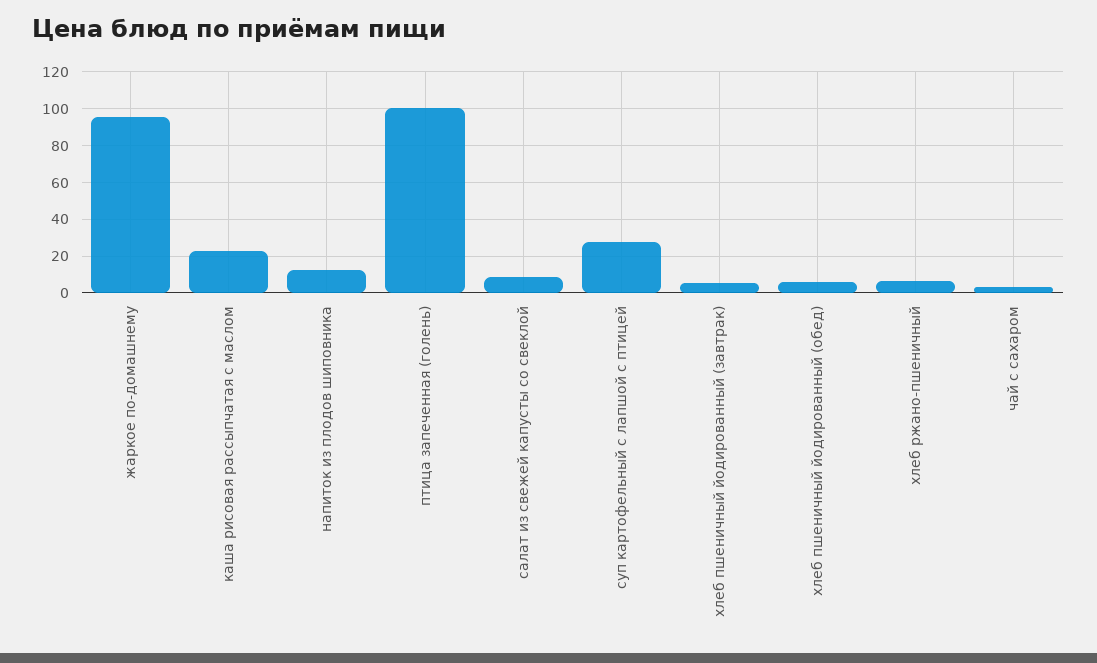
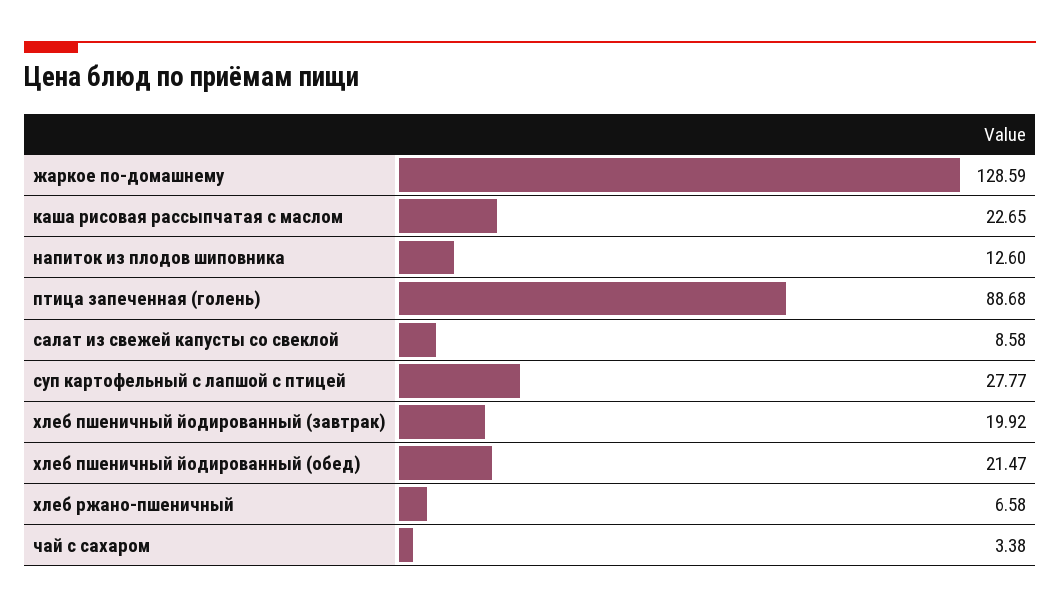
жаркое по-домашнему: 95 -> 128.59
птица запеченная (голень): 100 -> 88.68
хлеб пшеничный йодированный (завтрак): 5 -> 19.92
хлеб пшеничный йодированный (обед): 5 -> 21.47

